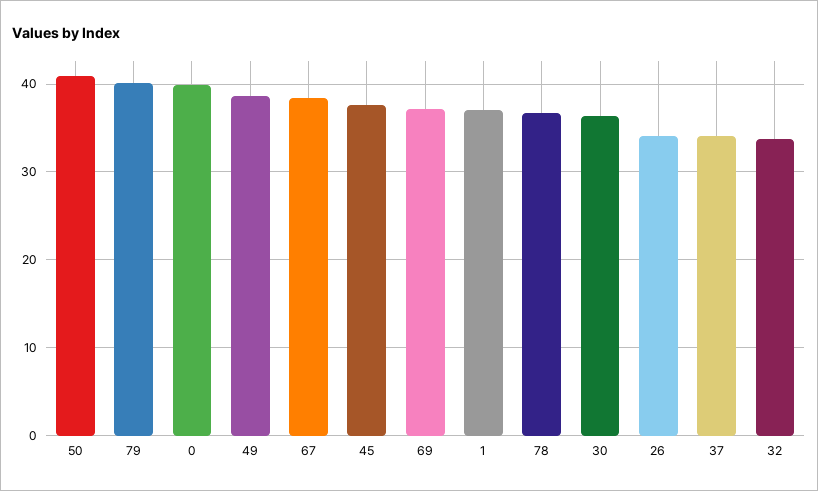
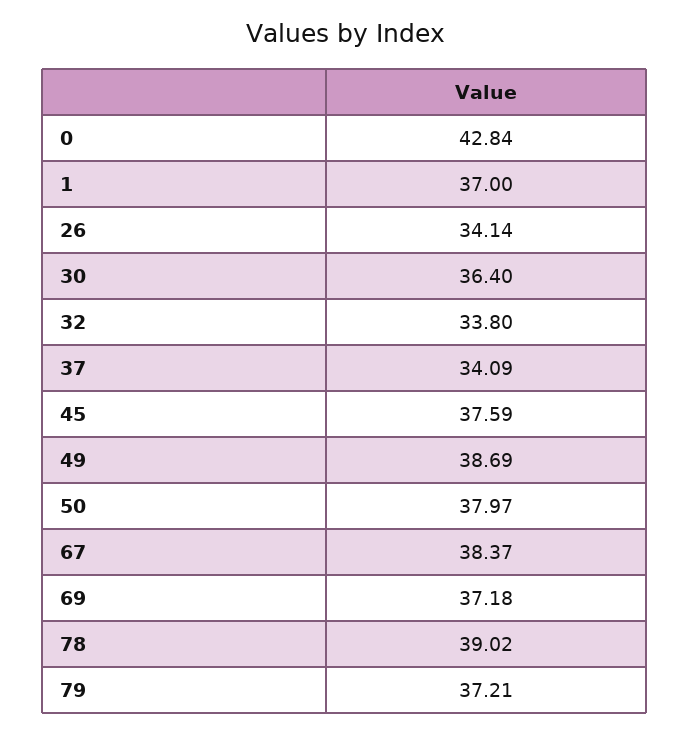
50: 41 -> 37.97
79: 40 -> 37.21
0: 40 -> 42.84
78: 37 -> 39.02

